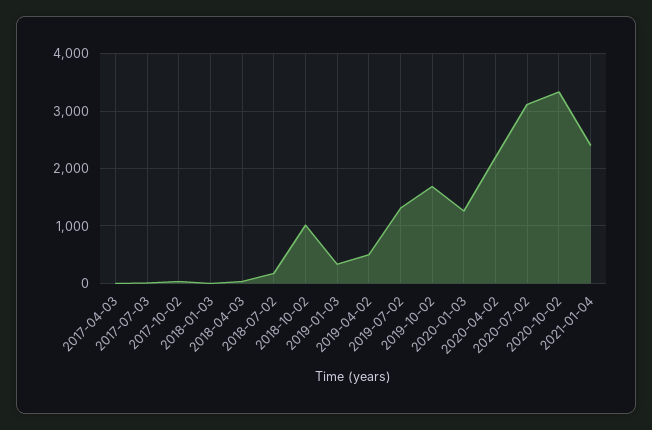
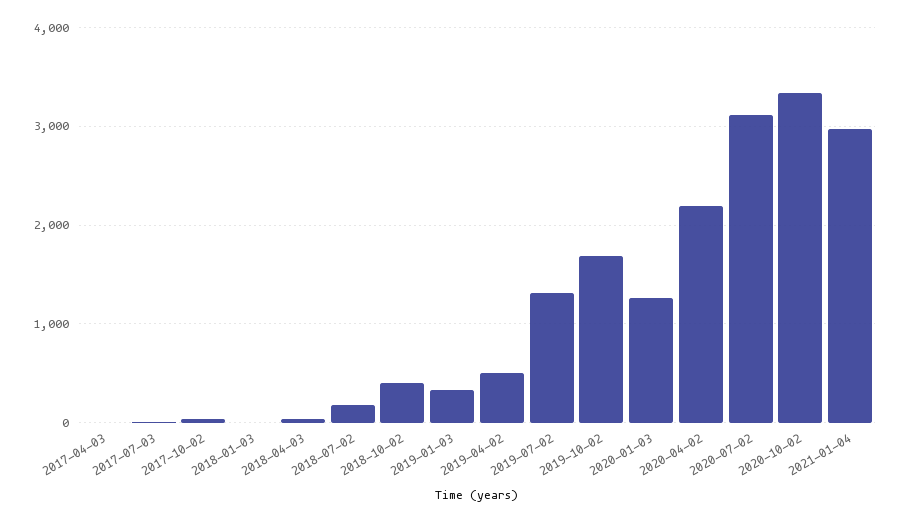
2018-10-02: 1000 -> 400
2021-01-04: 2400 -> 3000

